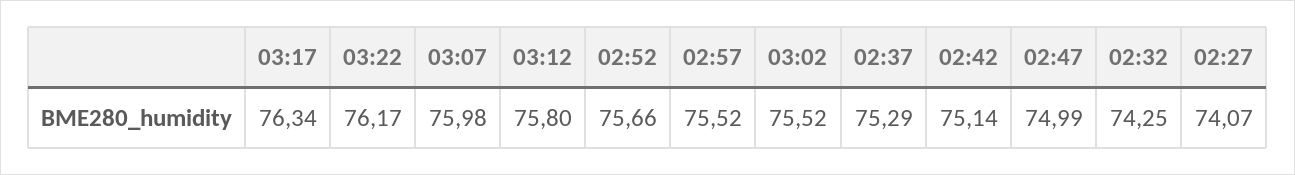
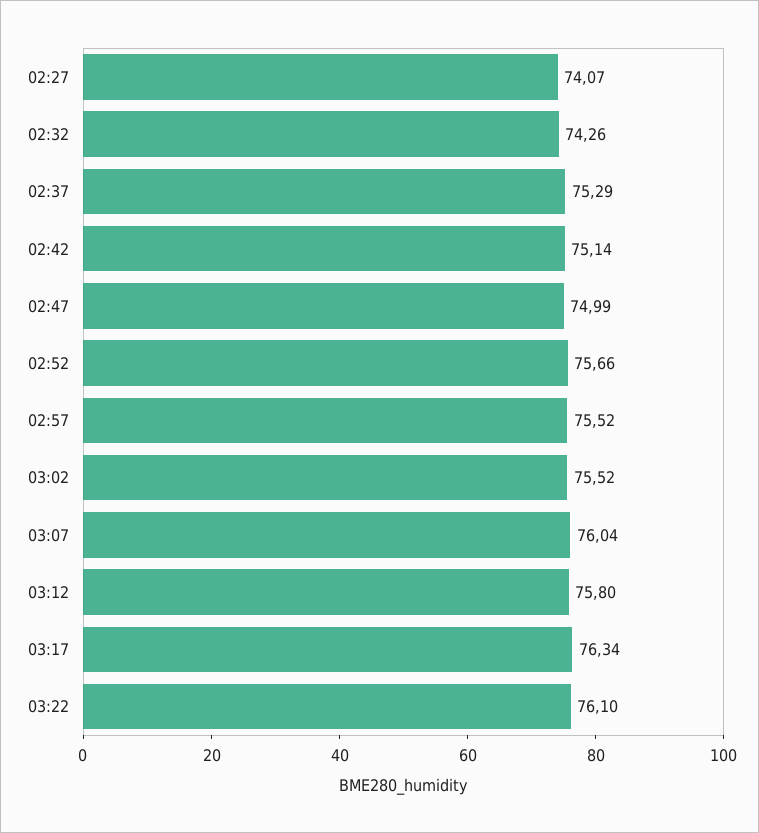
03:22: 76.17 -> 76.1
03:07: 75.98 -> 76.04
02:32: 74.25 -> 74.26

